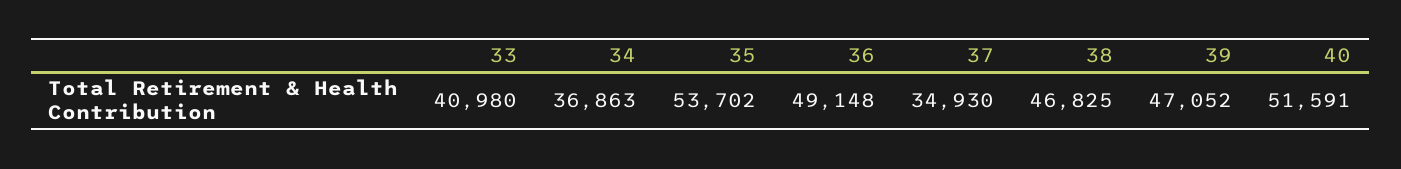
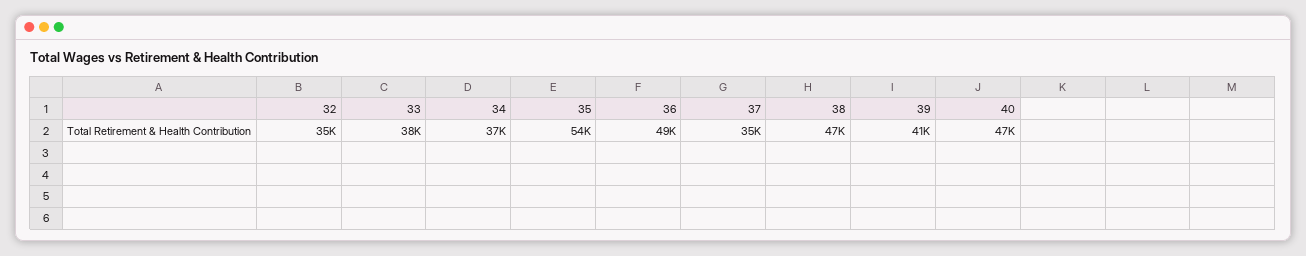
33: 40980 -> 38000
39: 47052 -> 41000
40: 51591 -> 47000
32: none -> 35000

